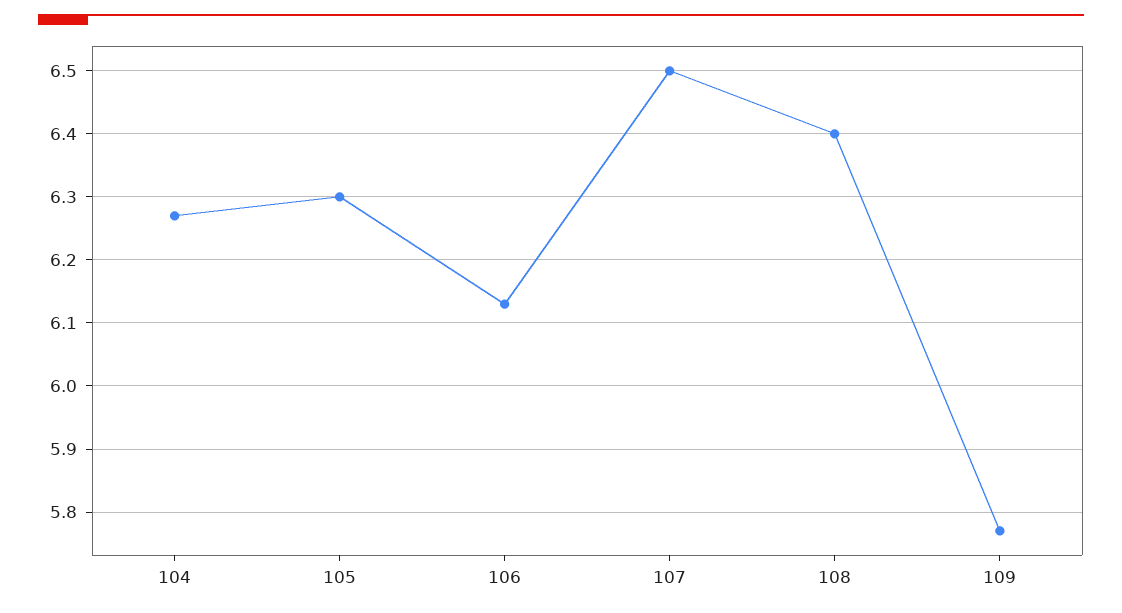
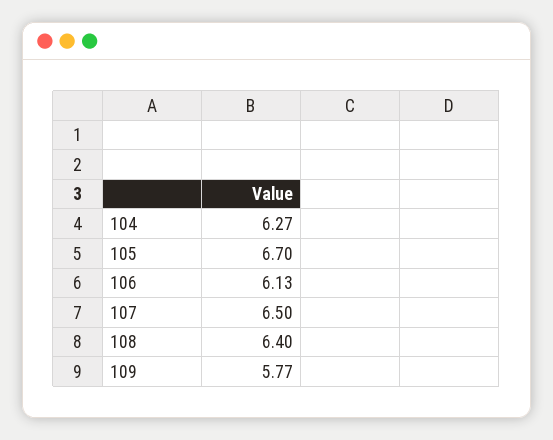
105: 6.3 -> 6.7

